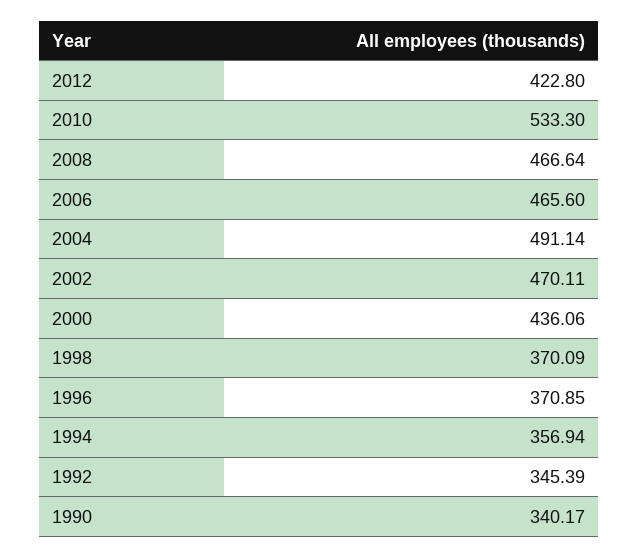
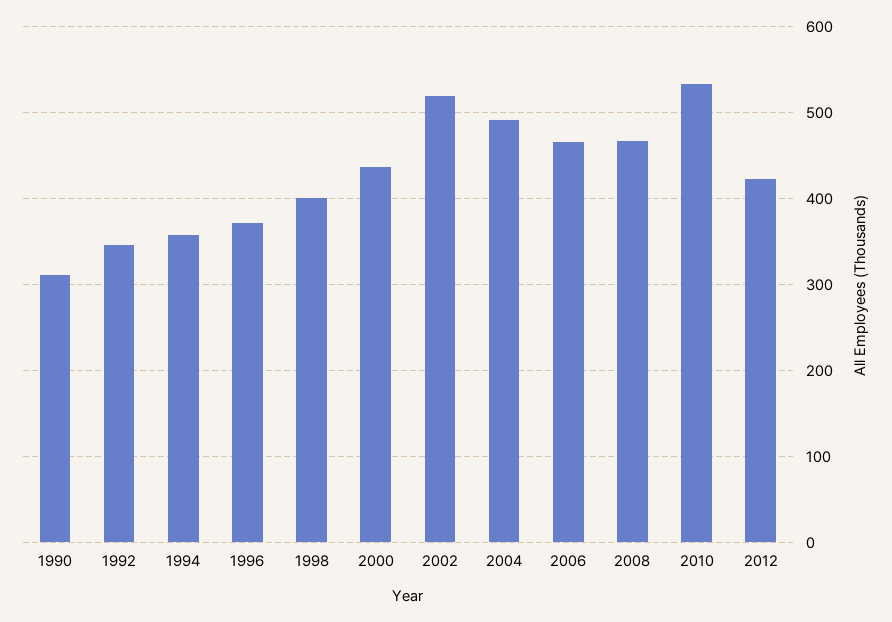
2002: 470.11 -> 520
1998: 370.09 -> 400
1990: 340.17 -> 310

